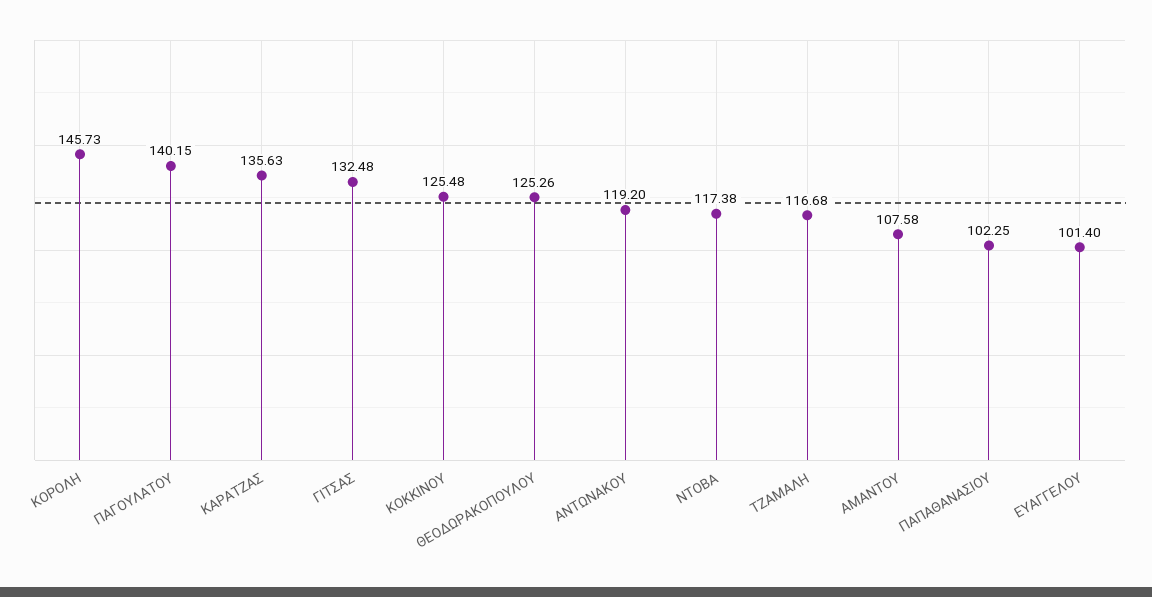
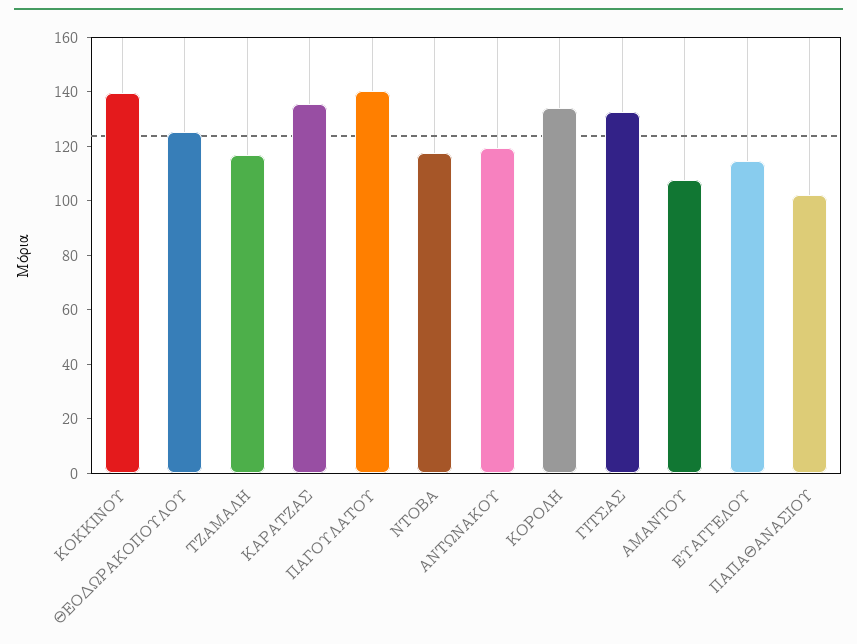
ΚΟΡΟΛΗ: 145.73 -> 135
ΚΟΚΚΙΝΟΥ: 125.48 -> 140
ΕΥΑΓΓΕΛΟΥ: 101.4 -> 115

